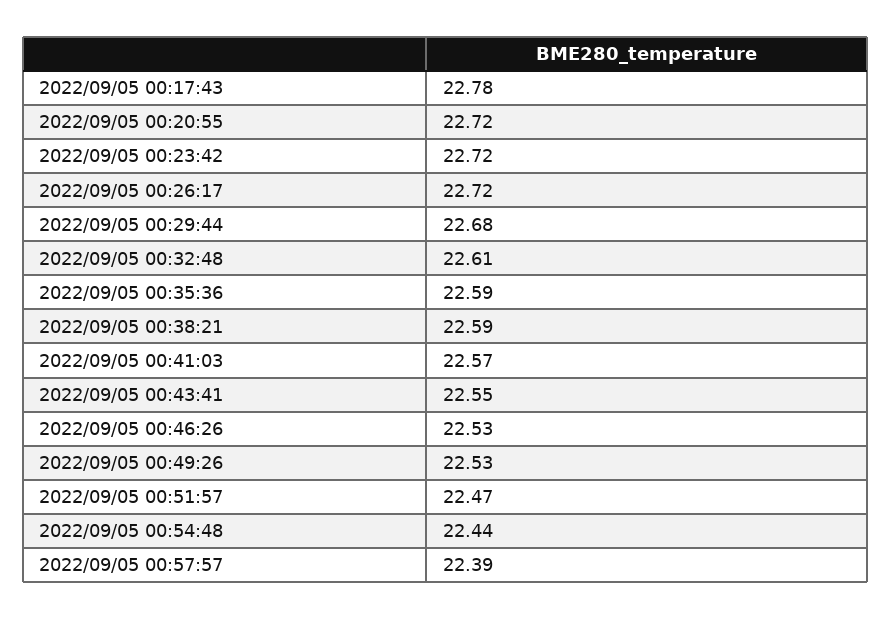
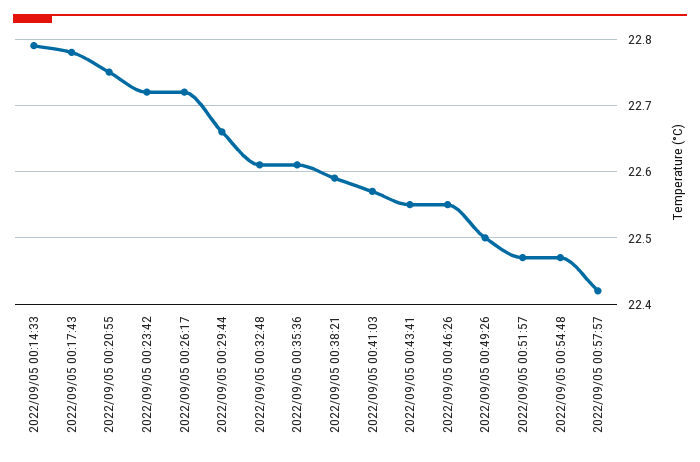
2022/09/05 00:20:55: 22.72 -> 22.75
2022/09/05 00:29:44: 22.68 -> 22.66
2022/09/05 00:35:36: 22.59 -> 22.61
2022/09/05 00:46:26: 22.53 -> 22.55
2022/09/05 00:49:26: 22.53 -> 22.5
2022/09/05 00:54:48: 22.44 -> 22.47
2022/09/05 00:57:57: 22.39 -> 22.42
2022/09/05 00:14:33: none -> 22.79

